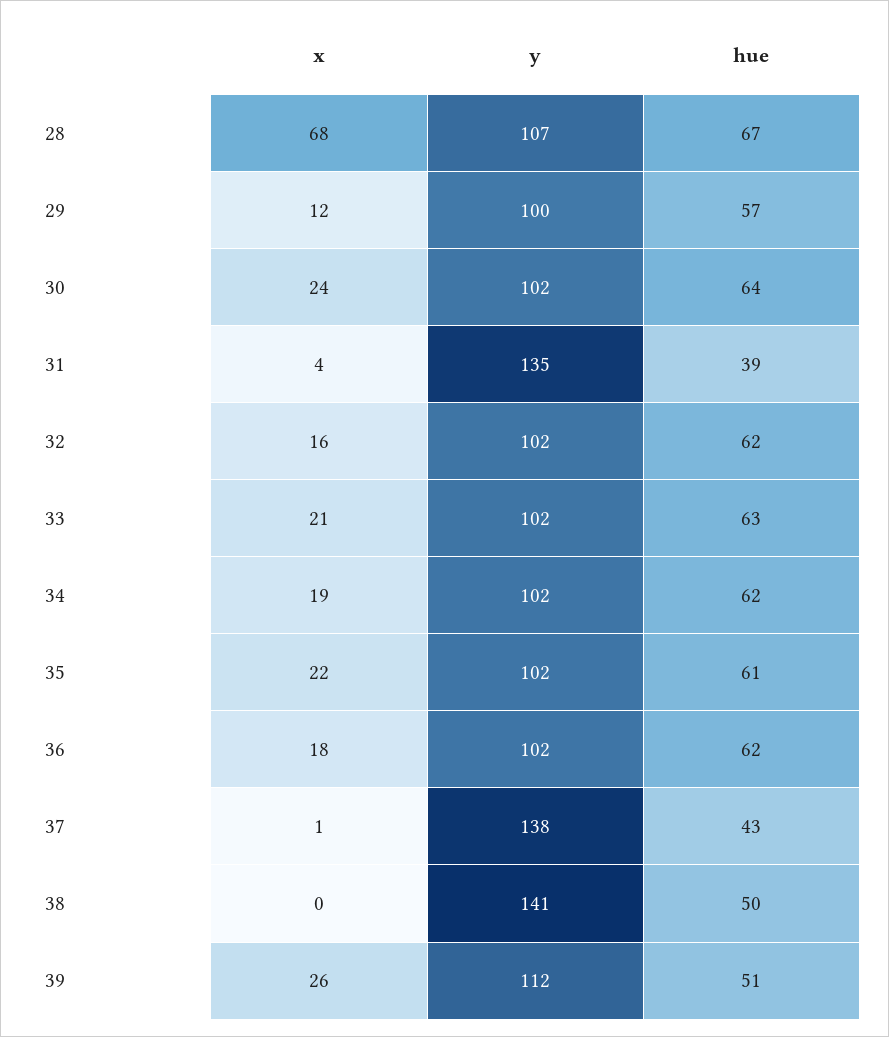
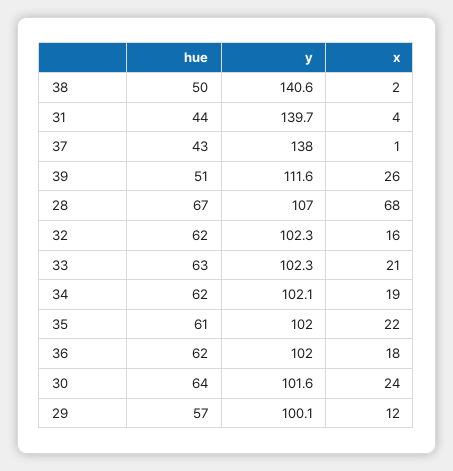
y, 31: 135 -> 139.7
hue, 31: 39 -> 44
x, 38: 0 -> 2

